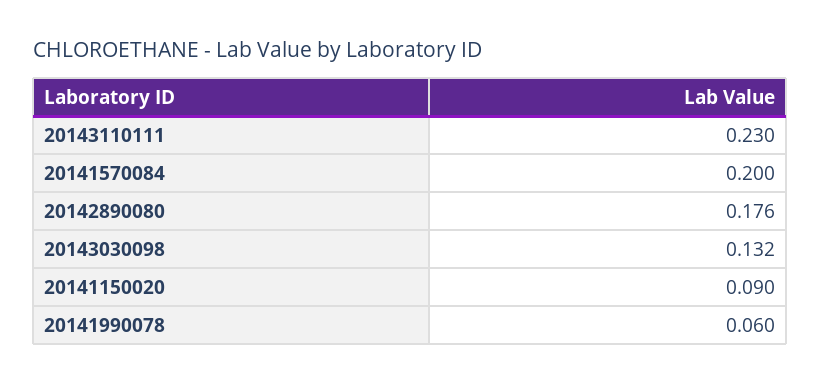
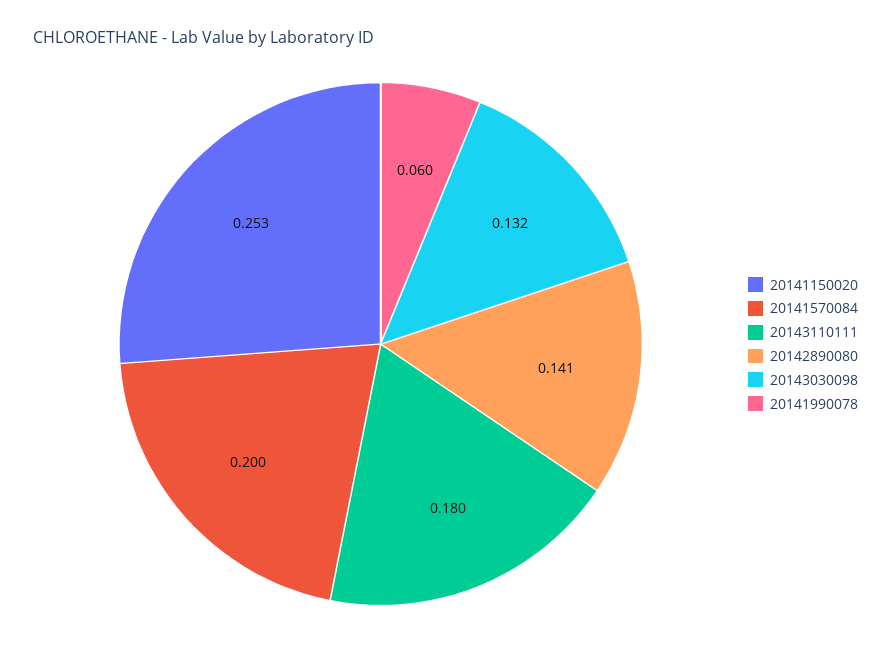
20143110111: 0.23 -> 0.18
20142890080: 0.176 -> 0.141
20141150020: 0.09 -> 0.253

